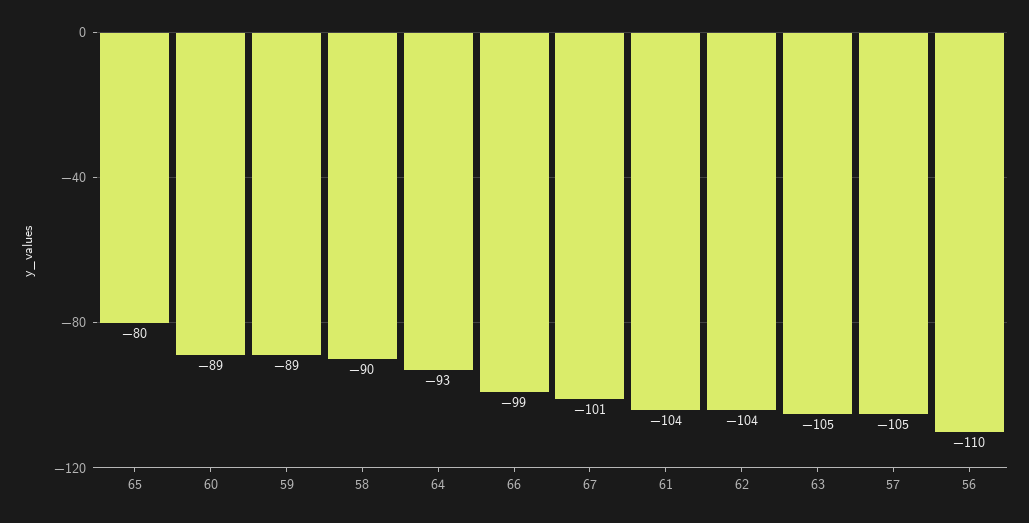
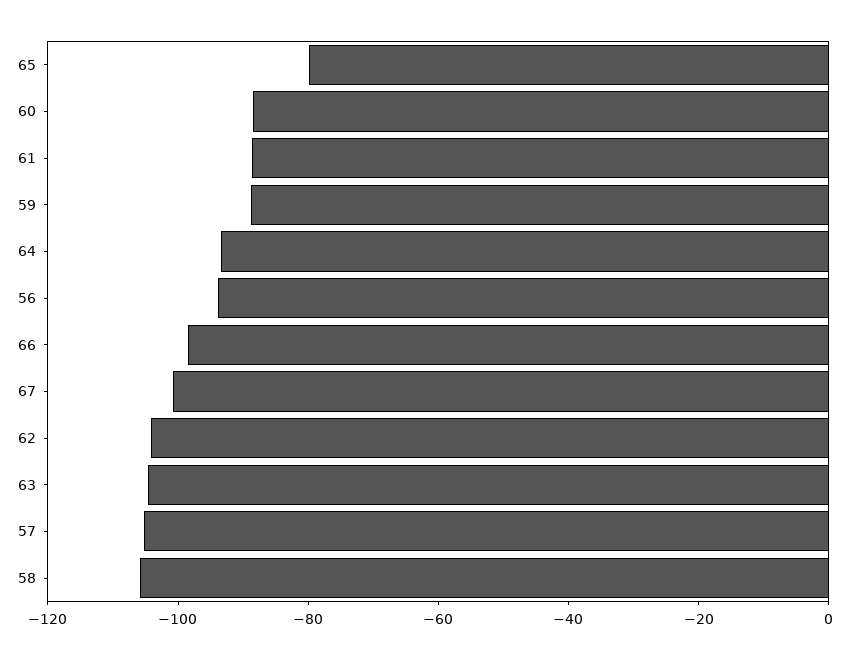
58: -90 -> -105
61: -104 -> -90
56: -110 -> -95

